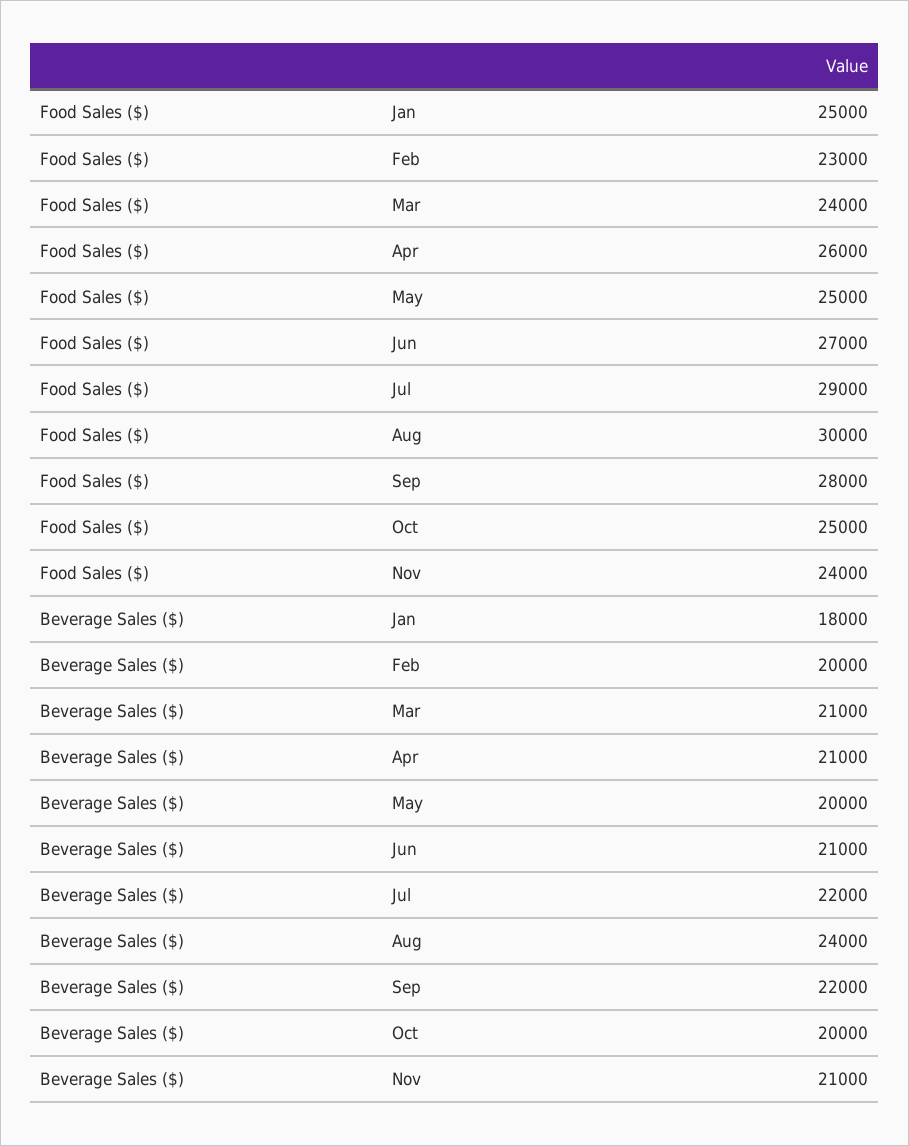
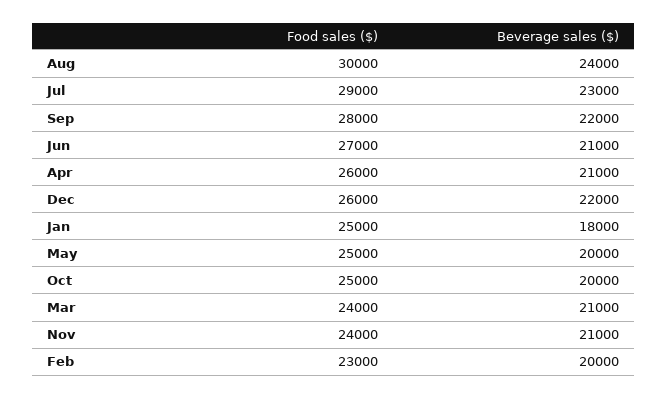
Beverage Sales ($), Jul: 22000 -> 23000
Food Sales ($), Dec: none -> 26000
Beverage Sales ($), Dec: none -> 22000

